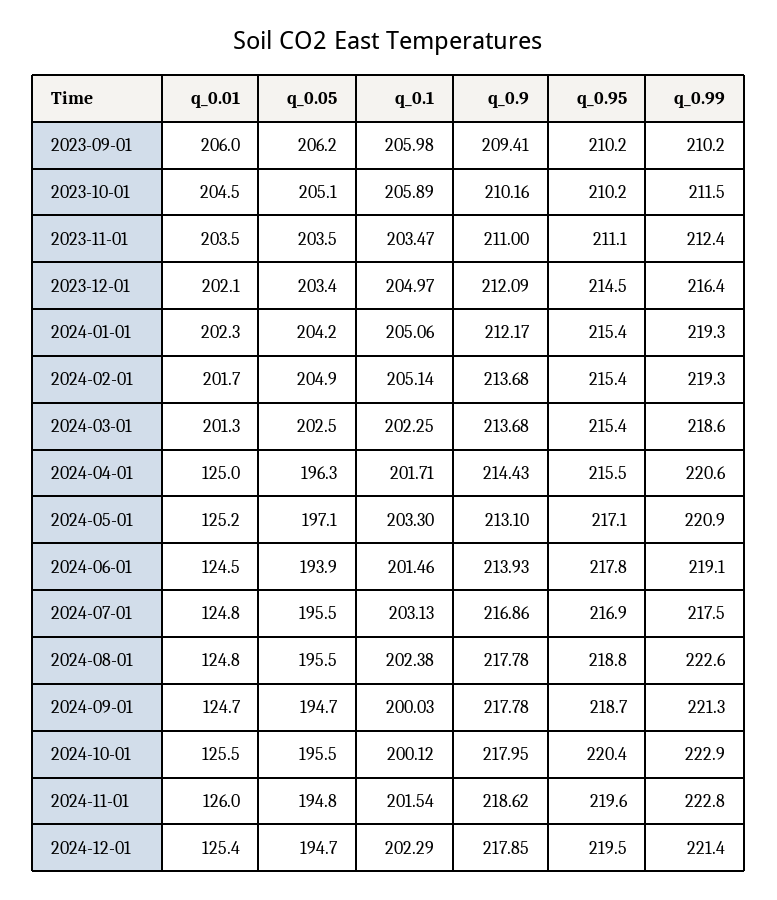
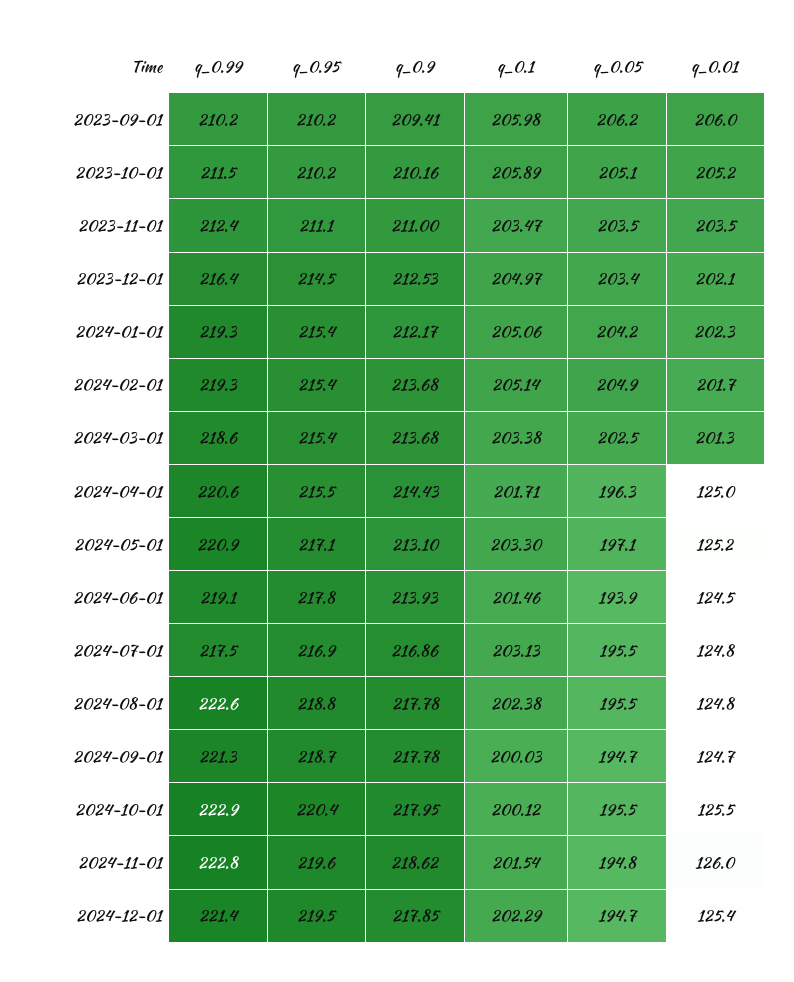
q_0.01, 2023-10-01: 204.5 -> 205.2
q_0.9, 2023-12-01: 212.09 -> 212.53
q_0.1, 2024-03-01: 202.25 -> 203.38

